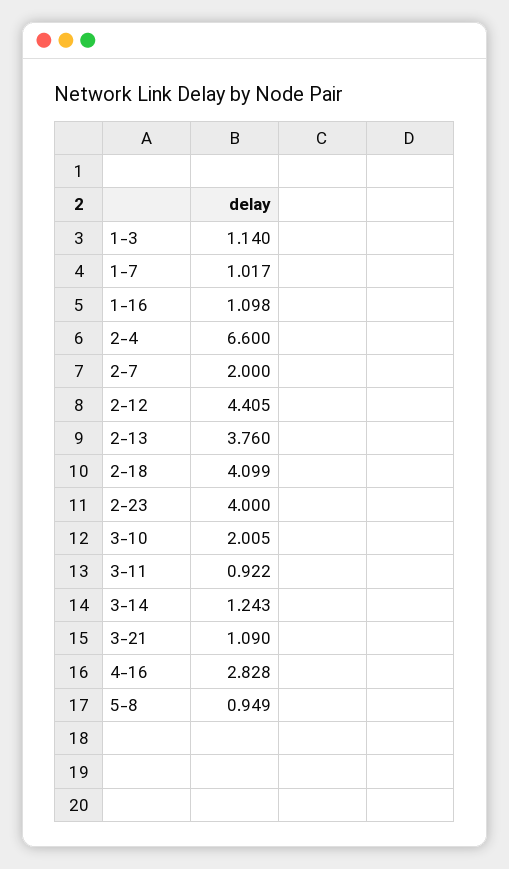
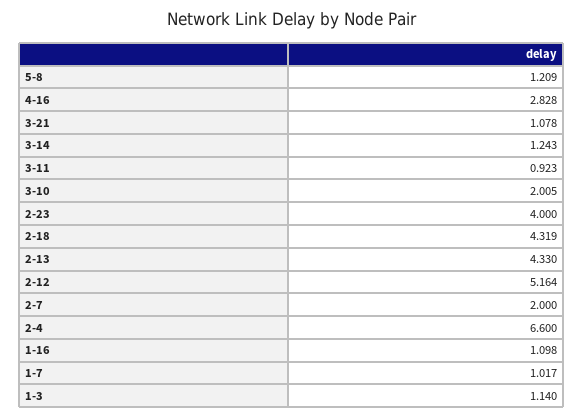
2-12: 4.405 -> 5.164
2-13: 3.76 -> 4.33
2-18: 4.099 -> 4.319
3-11: 0.922 -> 0.923
3-21: 1.09 -> 1.078
5-8: 0.949 -> 1.209

